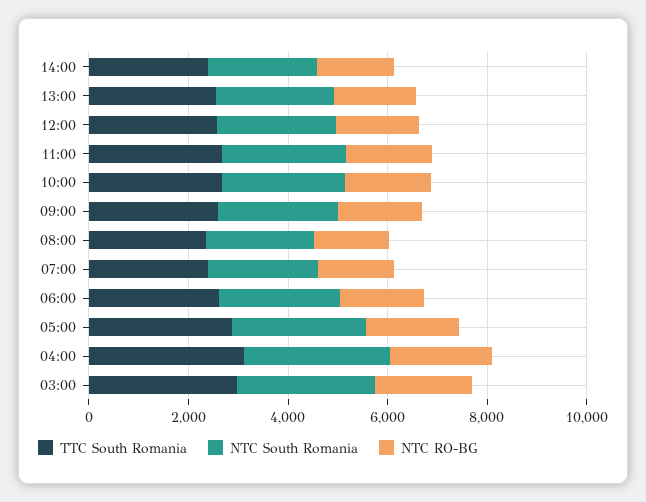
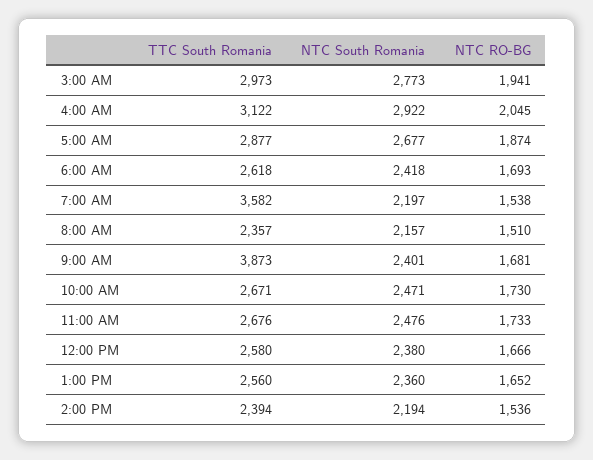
TTC South Romania, 09:00: 2500 -> 3873
TTC South Romania, 07:00: 2500 -> 3582

